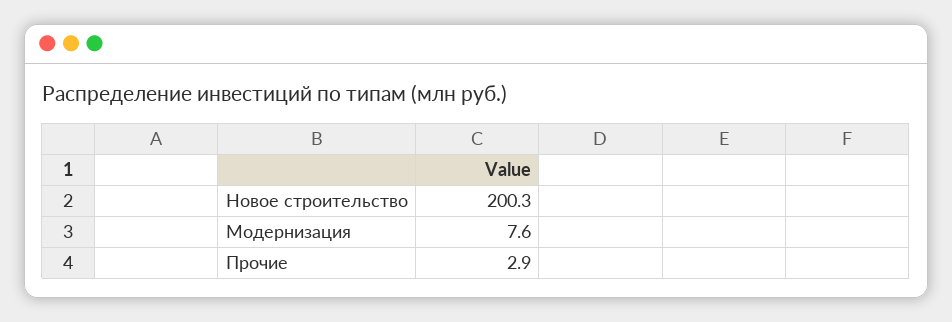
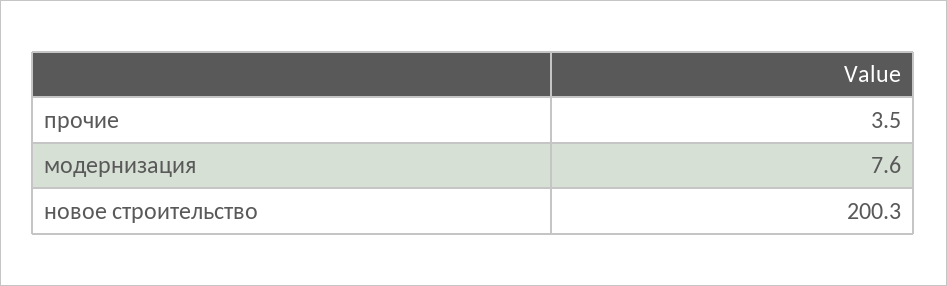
Прочие: 2.9 -> 3.5

